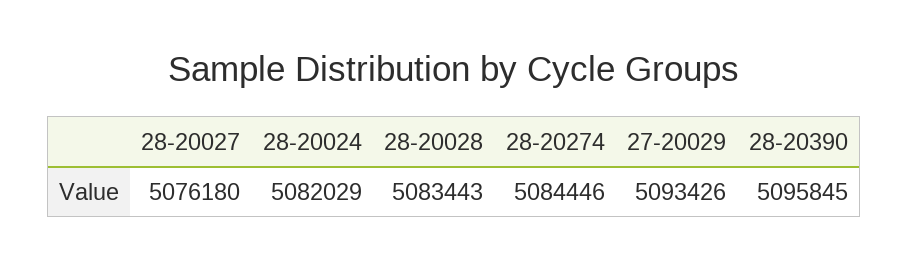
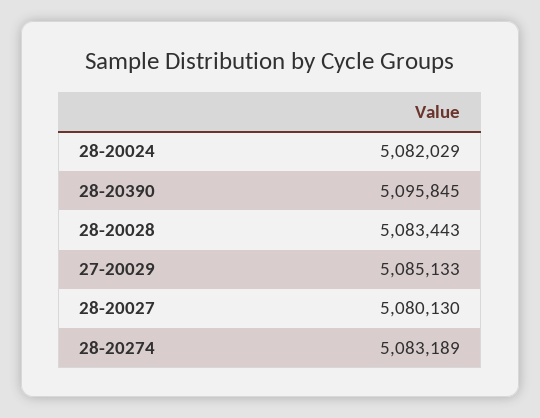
28-20027: 5076180 -> 5080130
28-20274: 5084446 -> 5083189
27-20029: 5093426 -> 5085133

